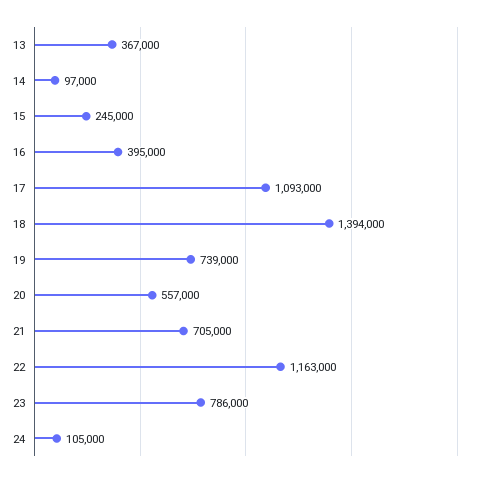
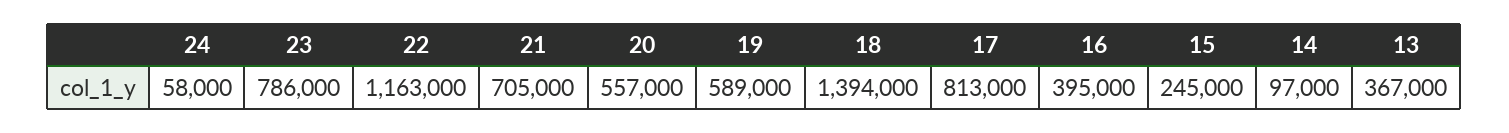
17: 1093000 -> 813000
19: 739000 -> 589000
24: 105000 -> 58000

